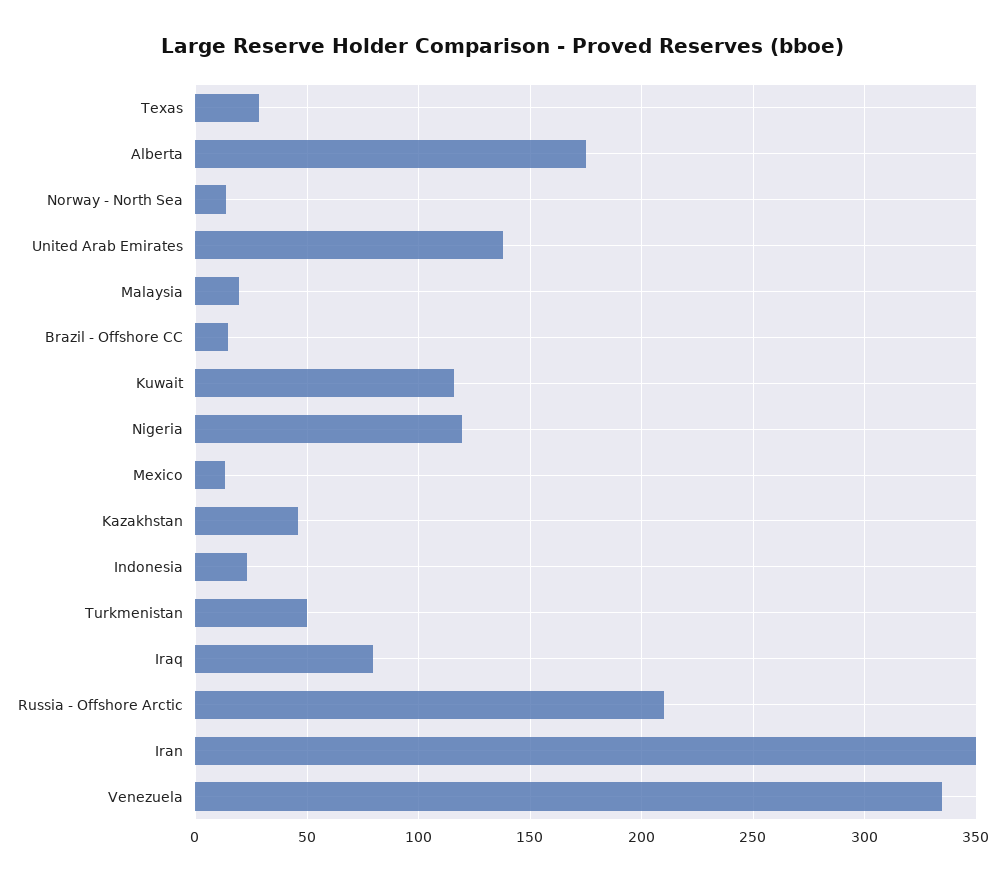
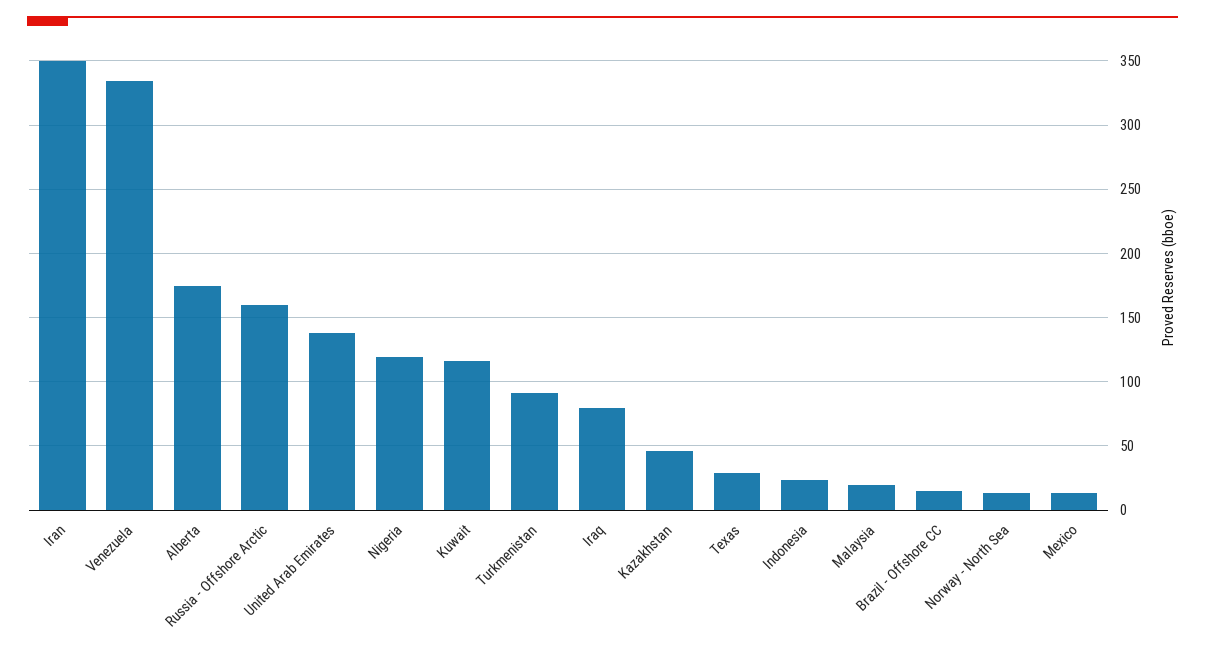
Turkmenistan: 50 -> 90
Russia - Offshore Arctic: 210 -> 160

